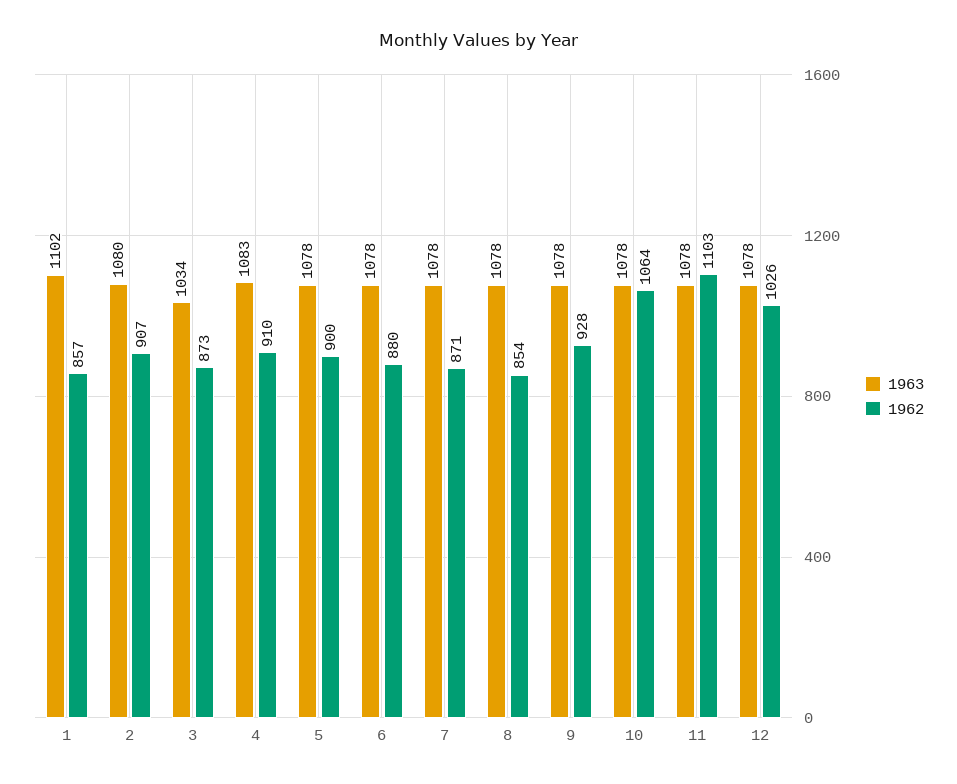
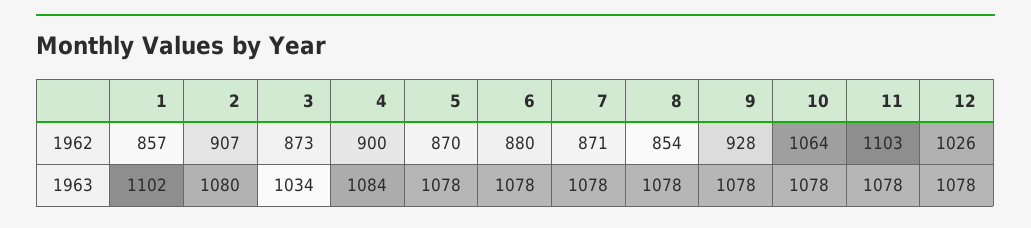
1963, 4: 1083 -> 1084
1962, 4: 910 -> 900
1962, 5: 900 -> 870

